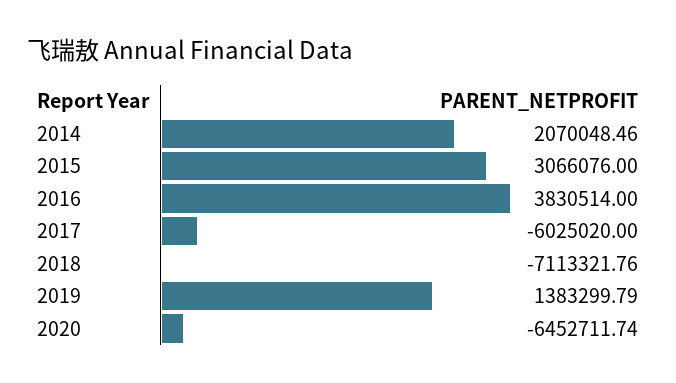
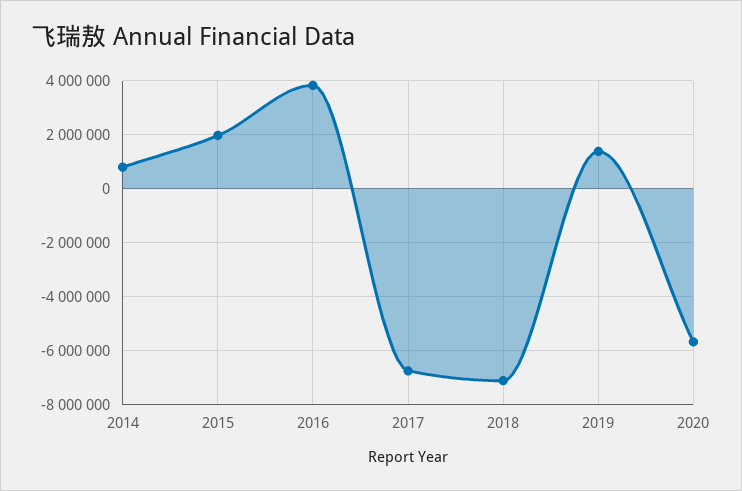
2014: 2070048.46 -> 750000
2015: 3066076 -> 2000000
2017: -6025020 -> -6750000
2020: -6452711.74 -> -5750000

